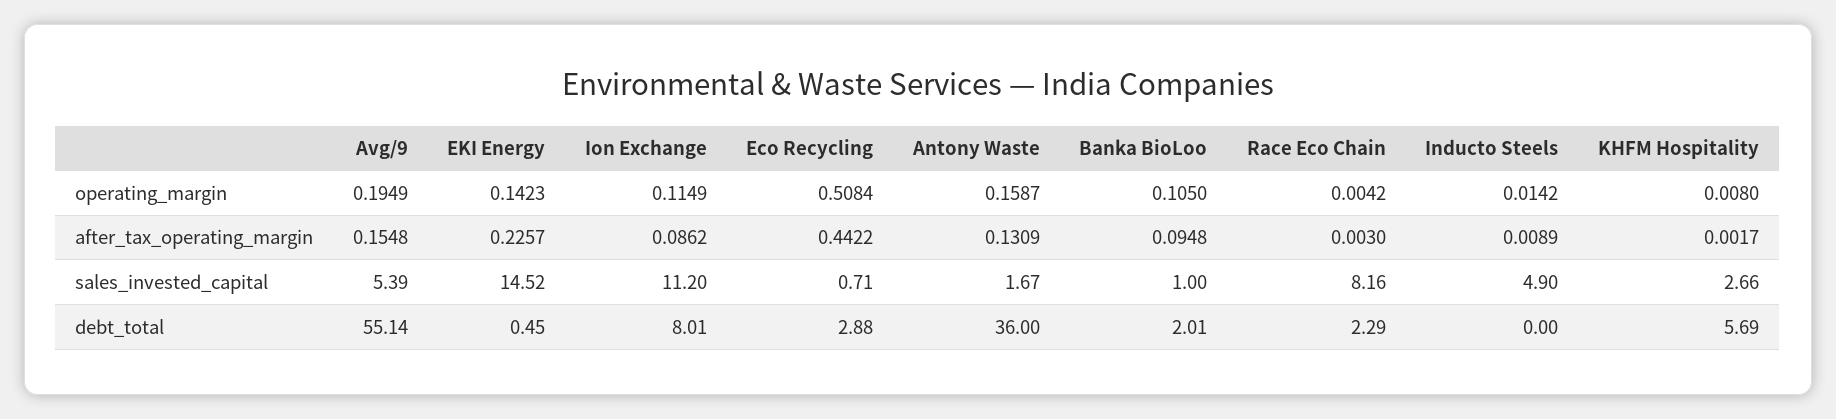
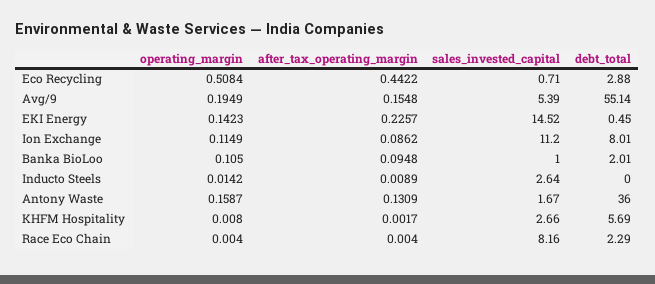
Race Eco Chain, operating_margin: 0.0042 -> 0.004
Race Eco Chain, after_tax_operating_margin: 0.003 -> 0.004
Inducto Steels, sales_invested_capital: 4.9 -> 2.64

